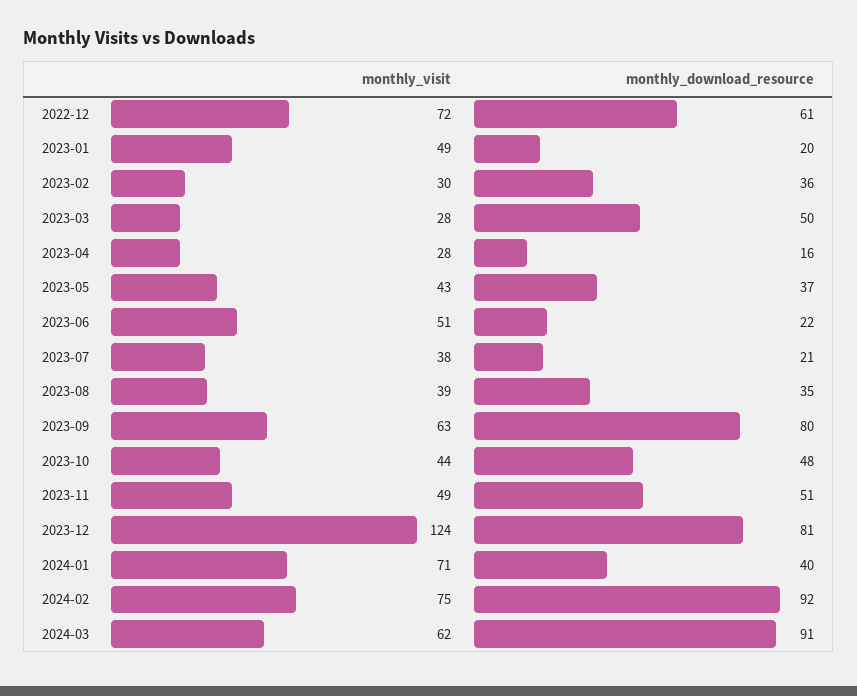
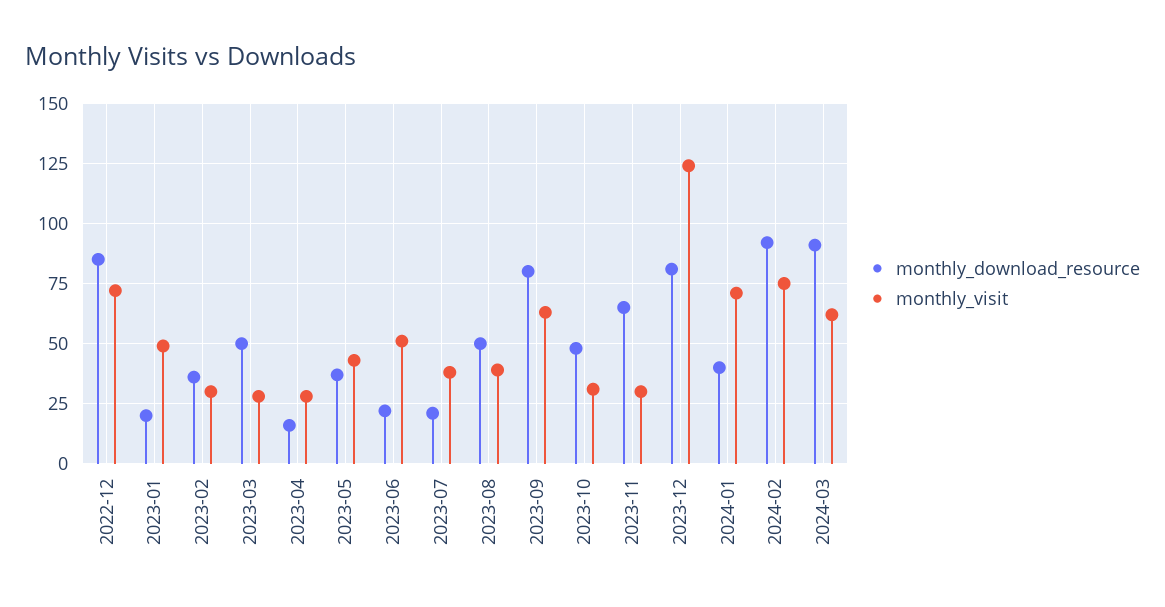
monthly_download_resource, 2022-12: 61 -> 85
monthly_download_resource, 2023-08: 35 -> 50
monthly_visit, 2023-10: 44 -> 30
monthly_visit, 2023-11: 49 -> 30
monthly_download_resource, 2023-11: 51 -> 65

